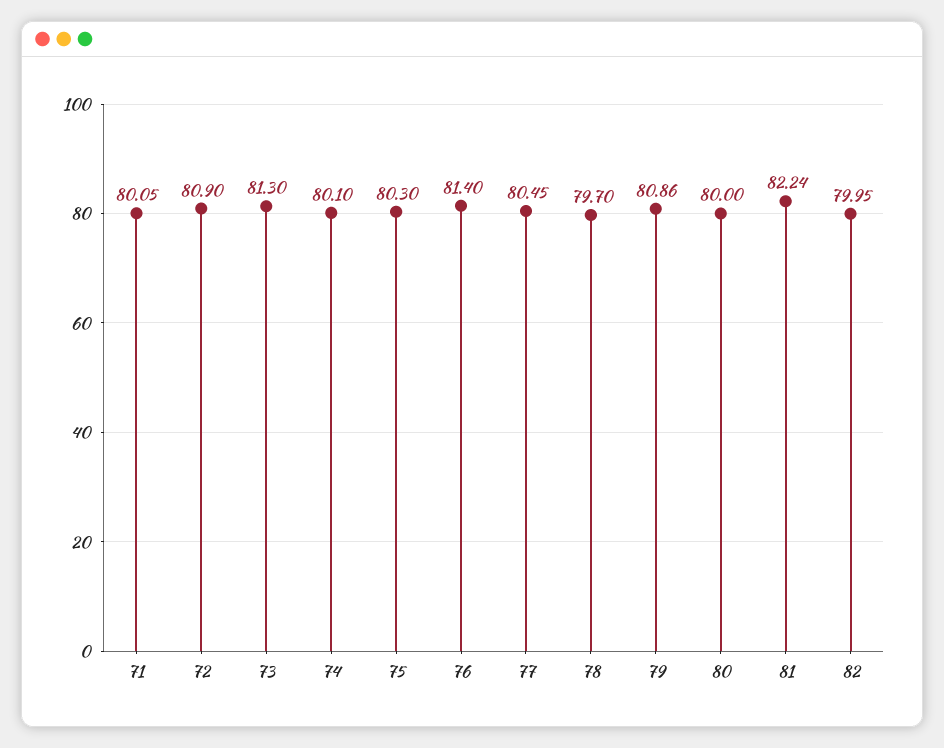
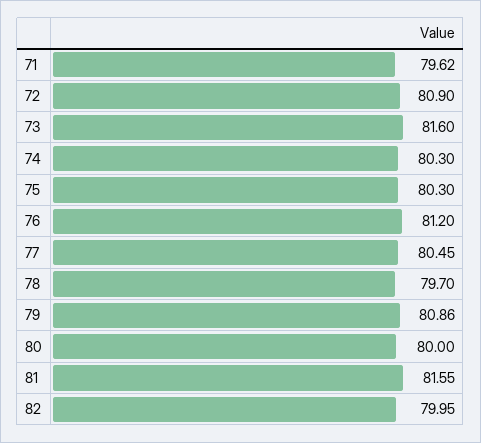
71: 80.05 -> 79.62
73: 81.3 -> 81.6
74: 80.1 -> 80.3
76: 81.4 -> 81.2
81: 82.24 -> 81.55

